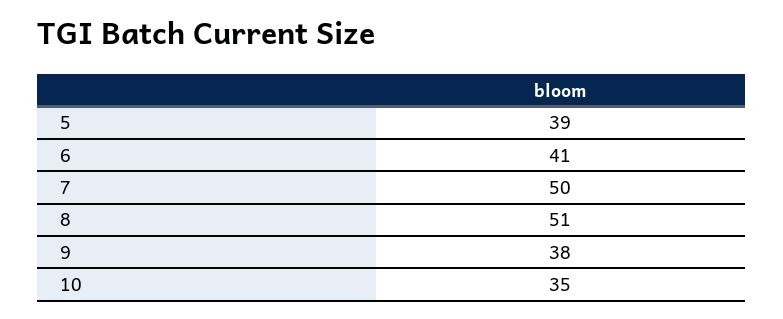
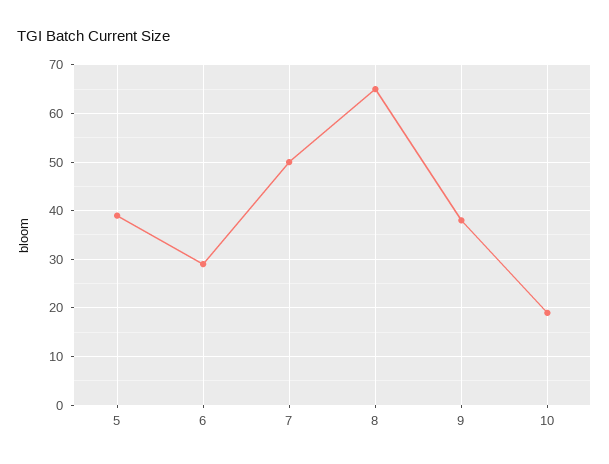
6: 41 -> 30
8: 51 -> 65
10: 35 -> 20

